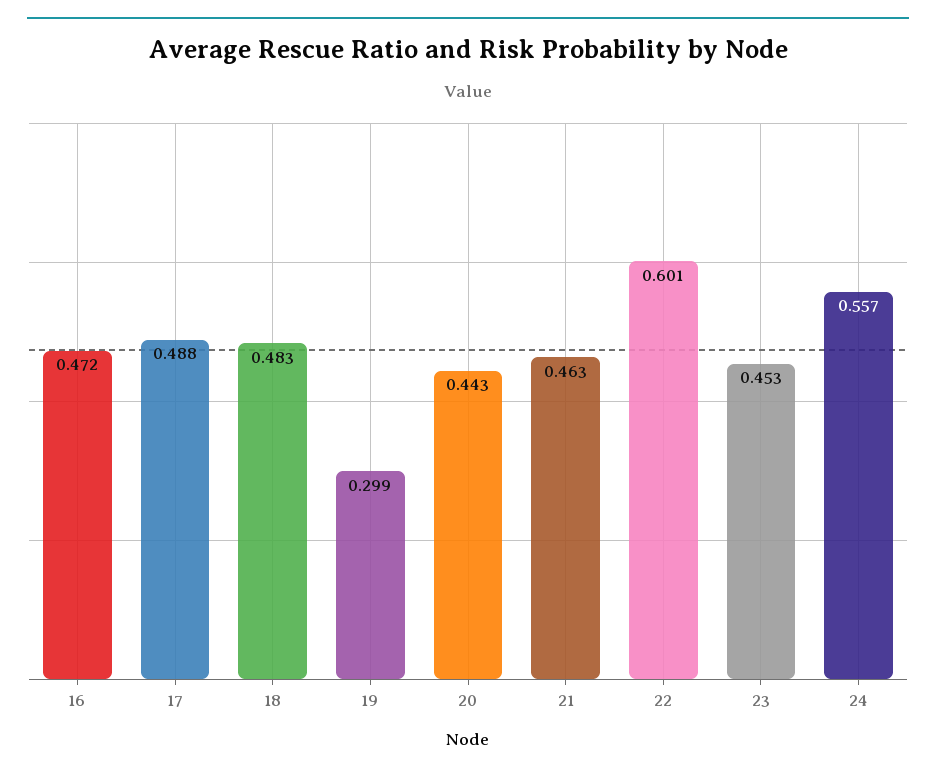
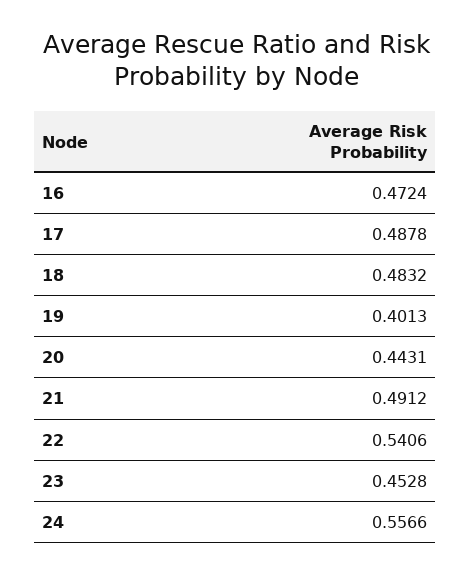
19: 0.299 -> 0.4013
21: 0.463 -> 0.4912
22: 0.601 -> 0.5406

